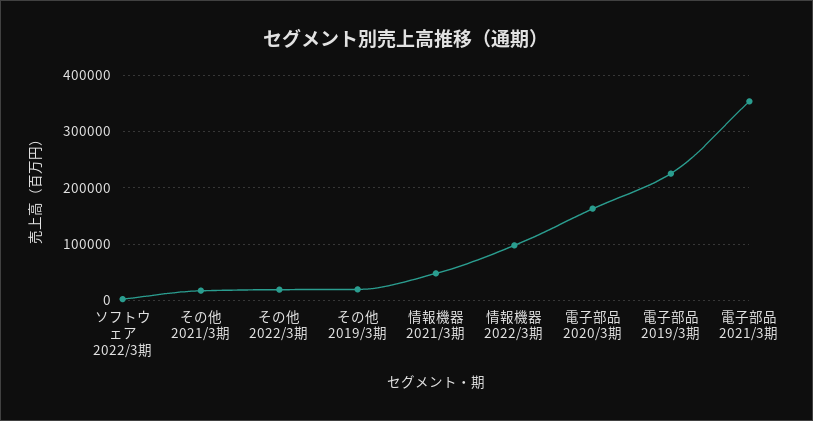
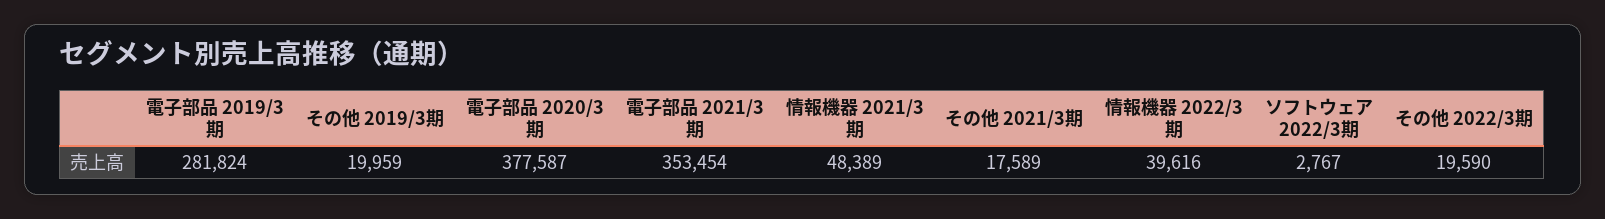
情報機器 2022/3期: 100000 -> 39616
電子部品 2020/3期: 160000 -> 377587
電子部品 2019/3期: 220000 -> 281824

